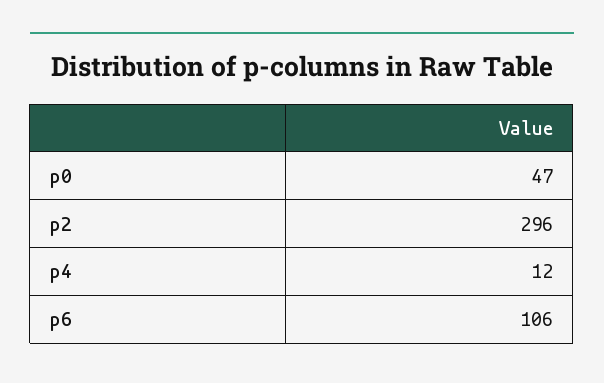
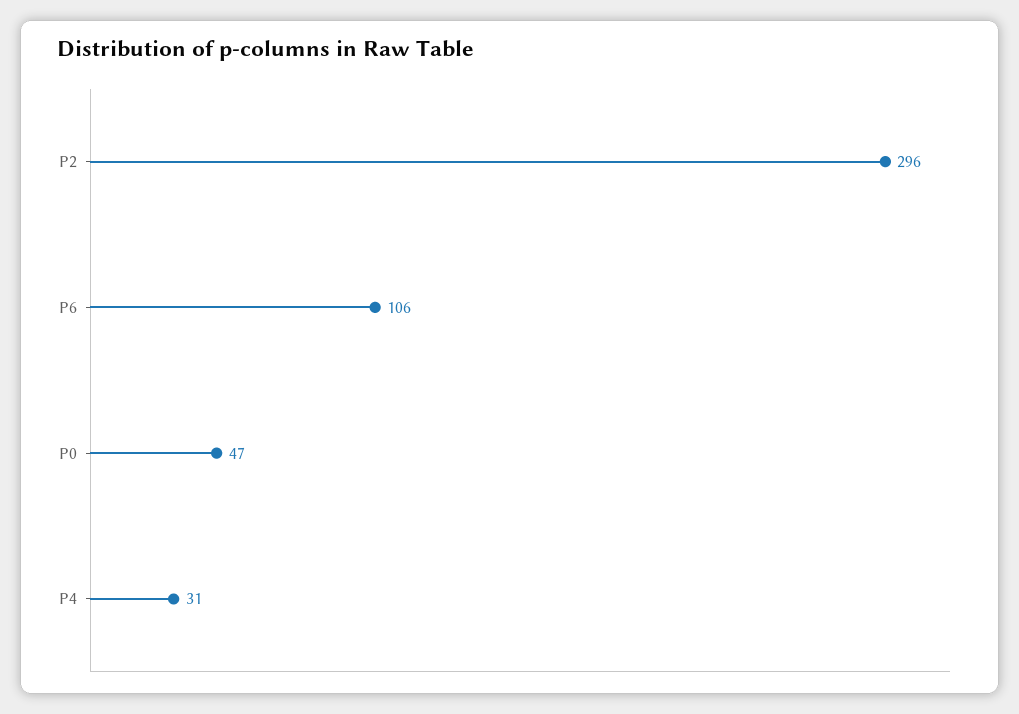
p4: 12 -> 31

